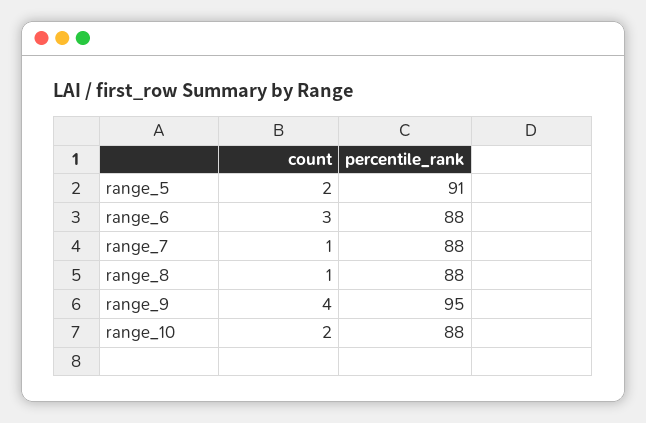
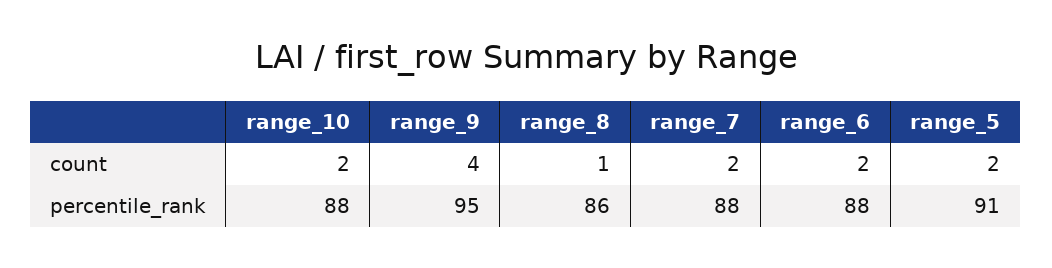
count, range_6: 3 -> 2
count, range_7: 1 -> 2
percentile_rank, range_8: 88 -> 86

